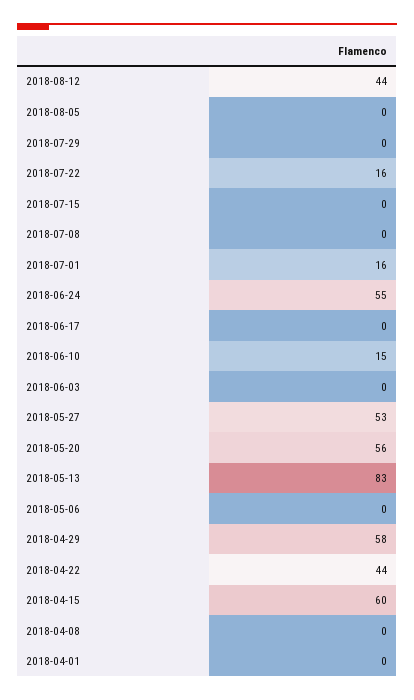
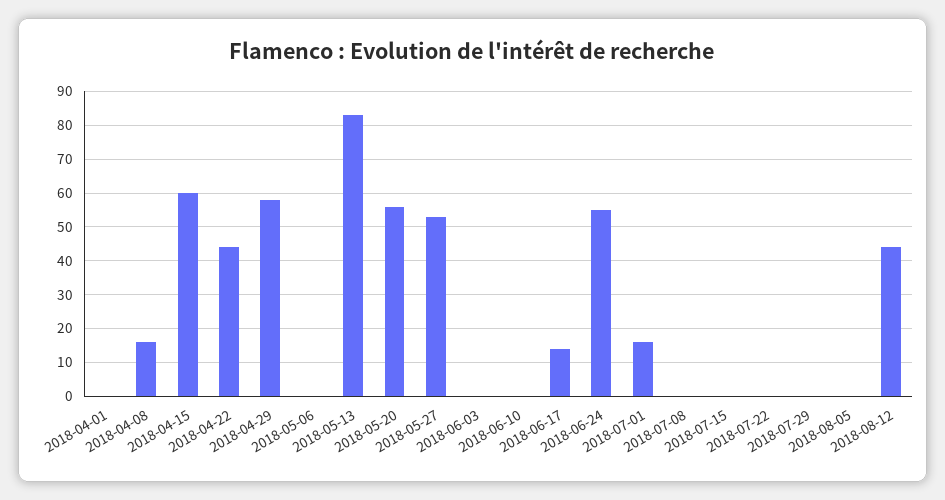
2018-07-22: 16 -> 0
2018-06-17: 0 -> 15
2018-06-10: 15 -> 0
2018-04-08: 0 -> 15

